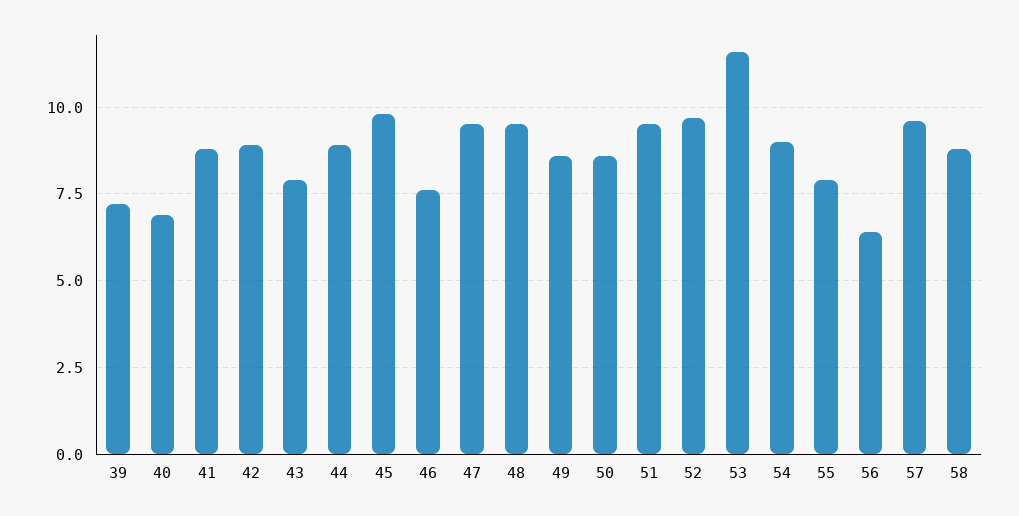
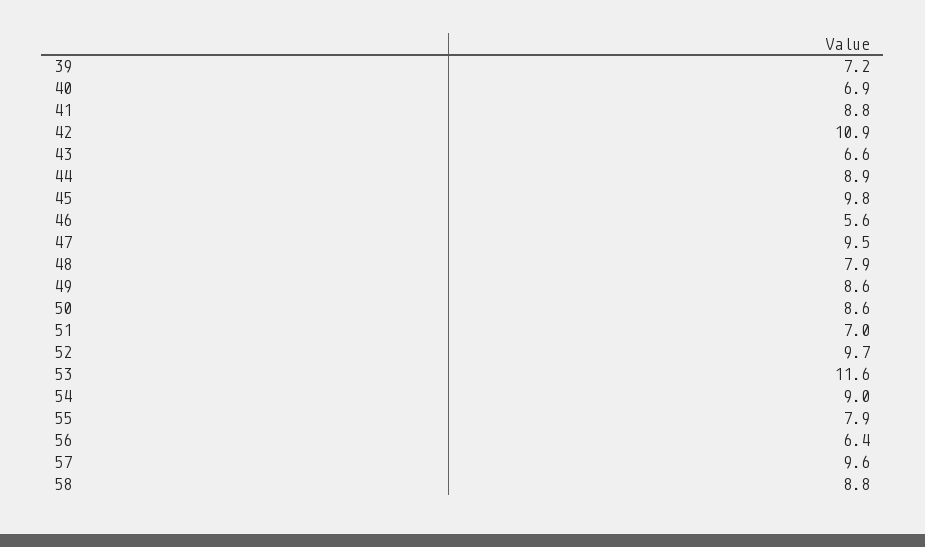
42: 9 -> 10.9
43: 8 -> 6.6
46: 7.5 -> 5.6
48: 9.5 -> 7.9
51: 9.5 -> 7

